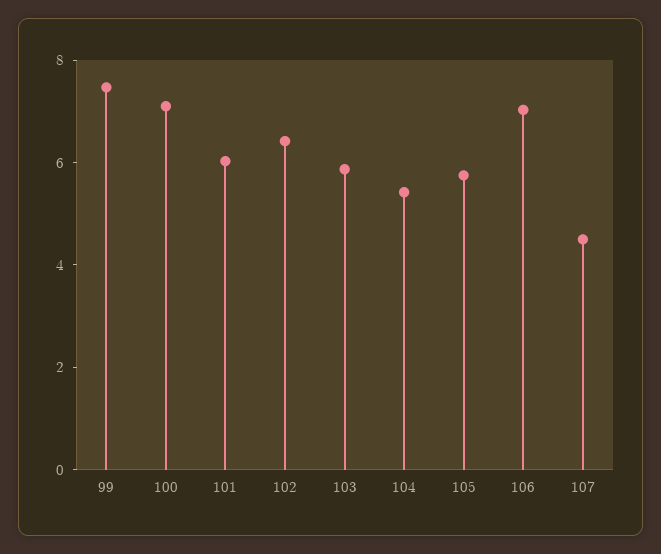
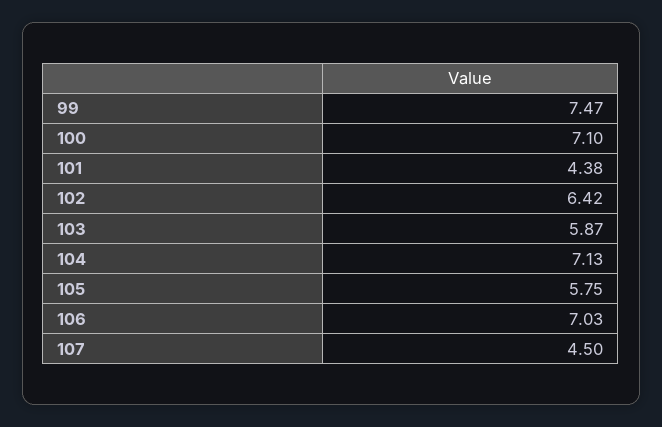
101: 6 -> 4.38
104: 5.5 -> 7.13

